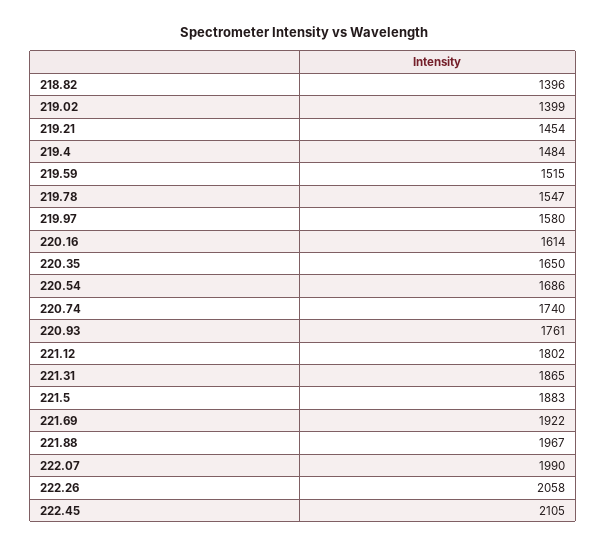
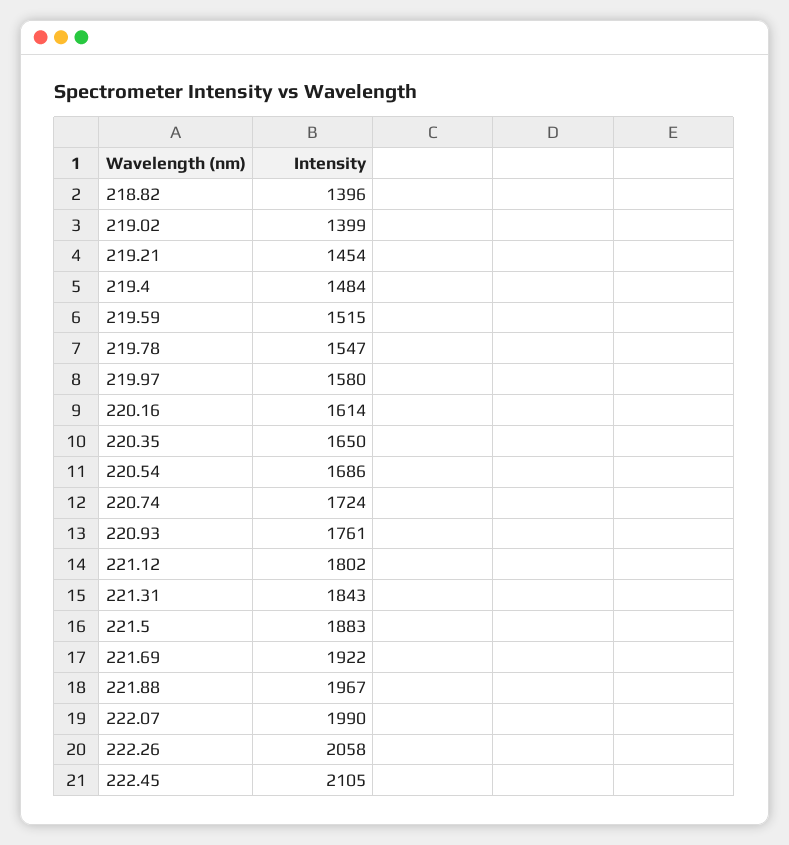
220.74: 1740 -> 1724
221.31: 1865 -> 1843

